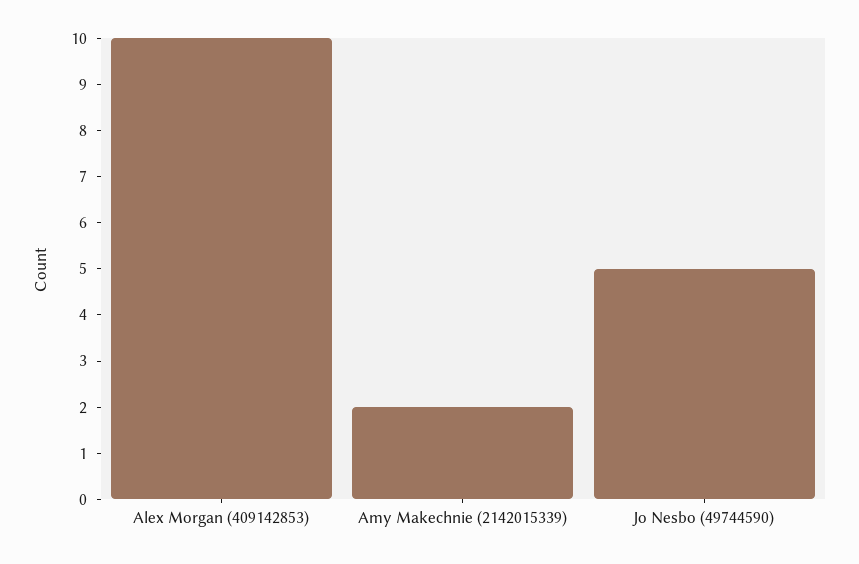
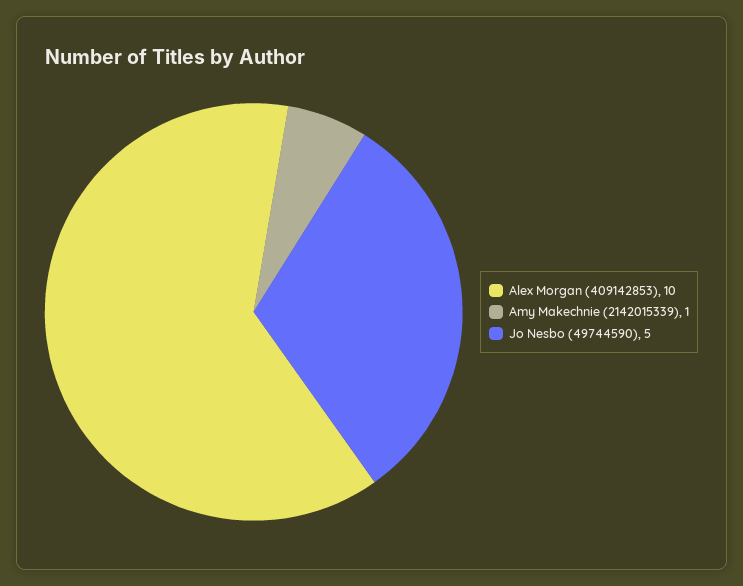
Amy Makechnie (2142015339): 2 -> 1

